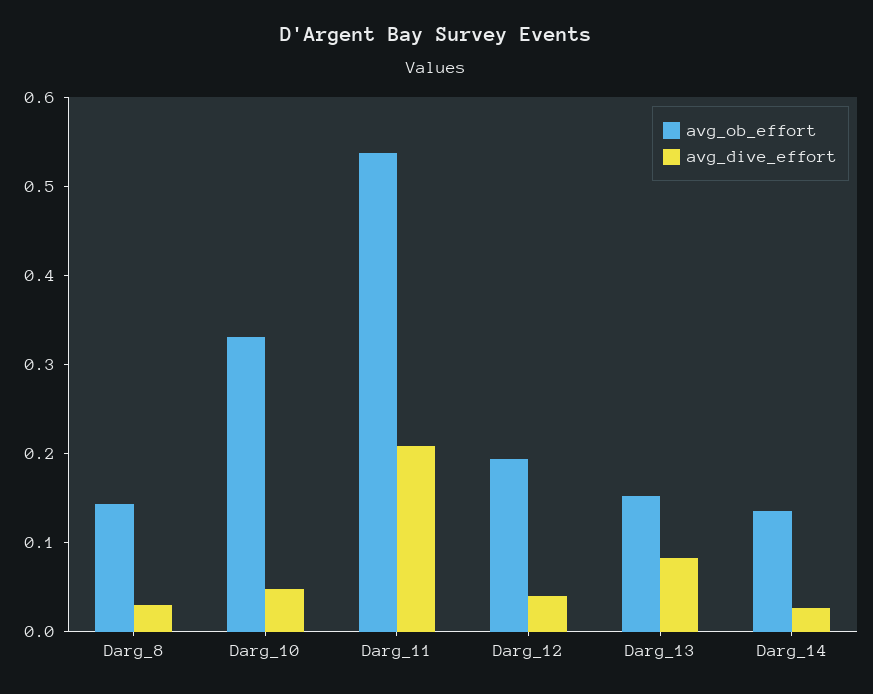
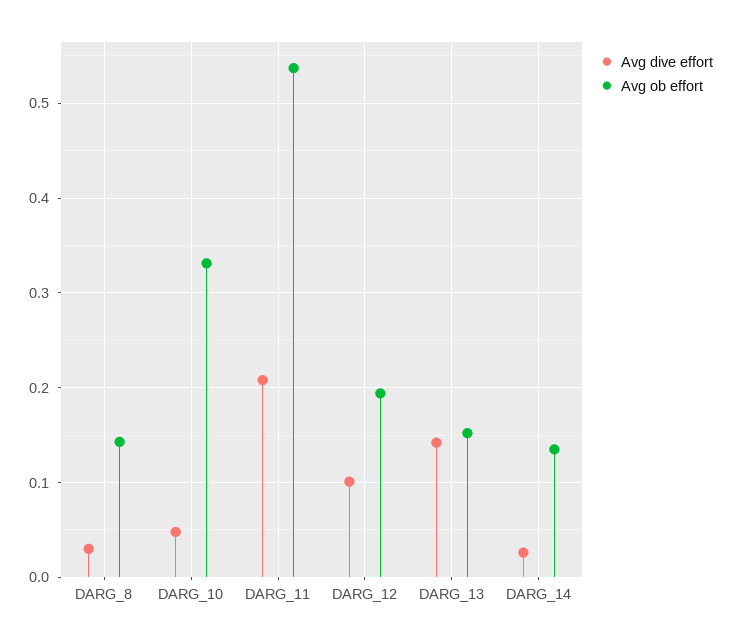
avg_dive_effort, Darg_12: 0.04 -> 0.1
avg_dive_effort, Darg_13: 0.08 -> 0.14

